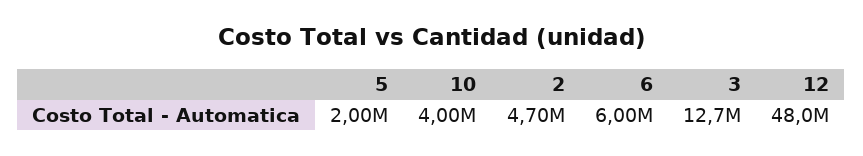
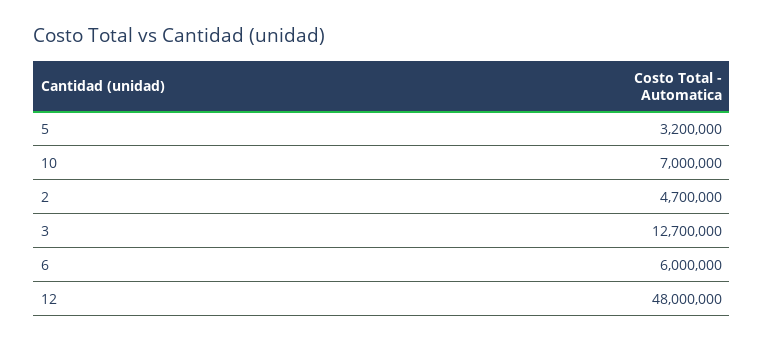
5: 2000000 -> 3200000
10: 4000000 -> 7000000

